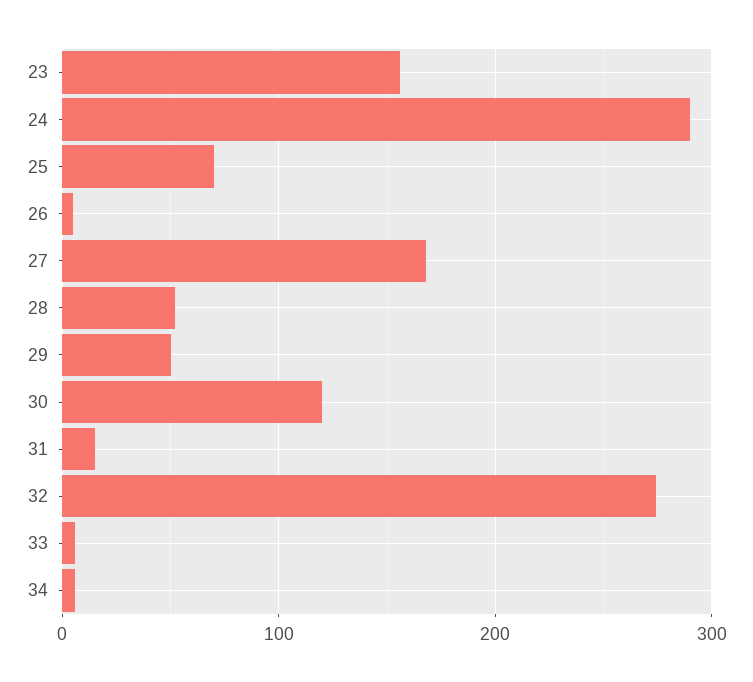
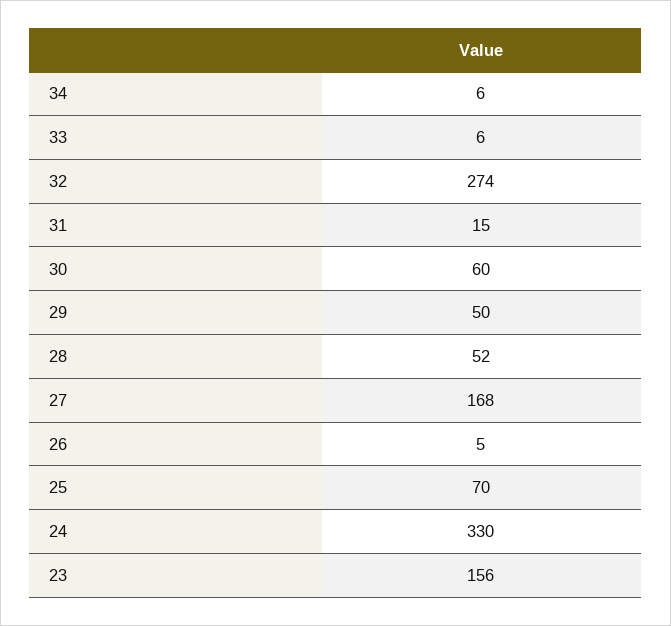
24: 290 -> 330
30: 120 -> 60

